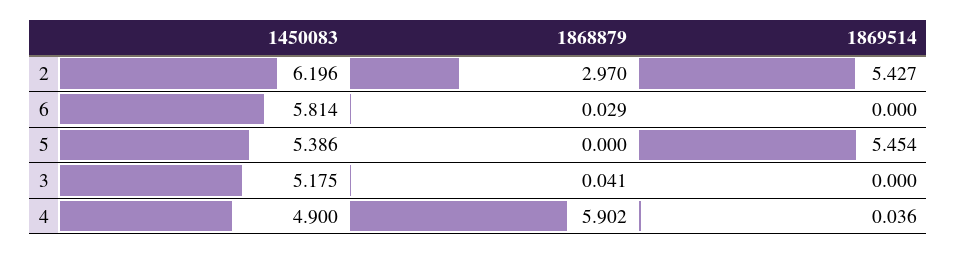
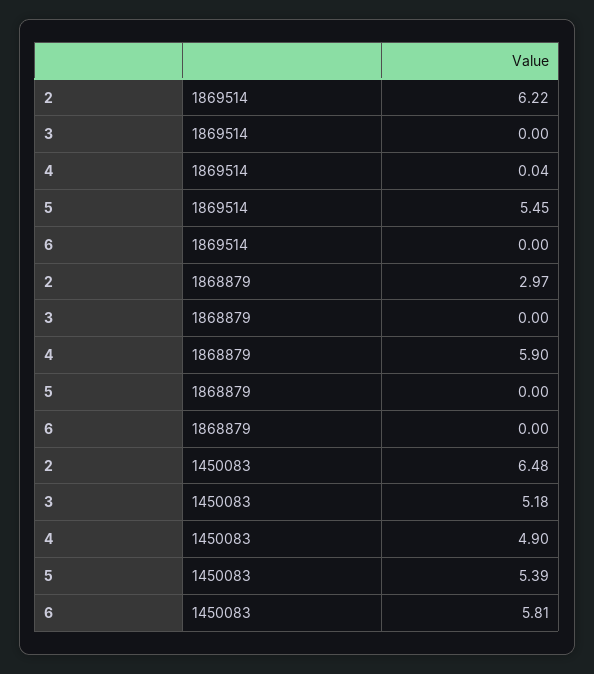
1450083, 2: 6.196 -> 6.48
1869514, 2: 5.427 -> 6.22
1868879, 6: 0.029 -> 0
1868879, 3: 0.041 -> 0

